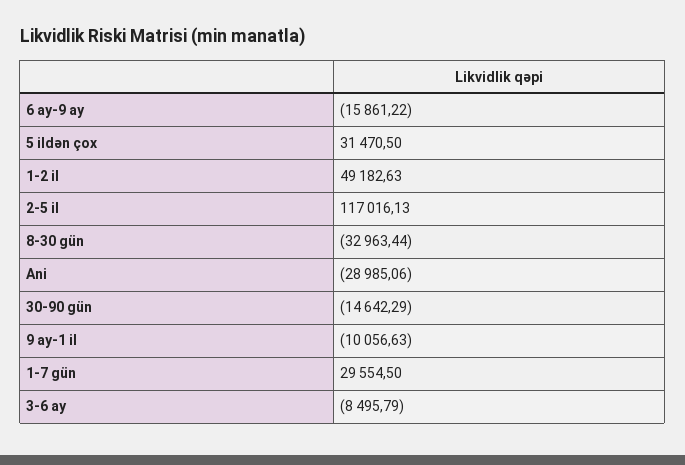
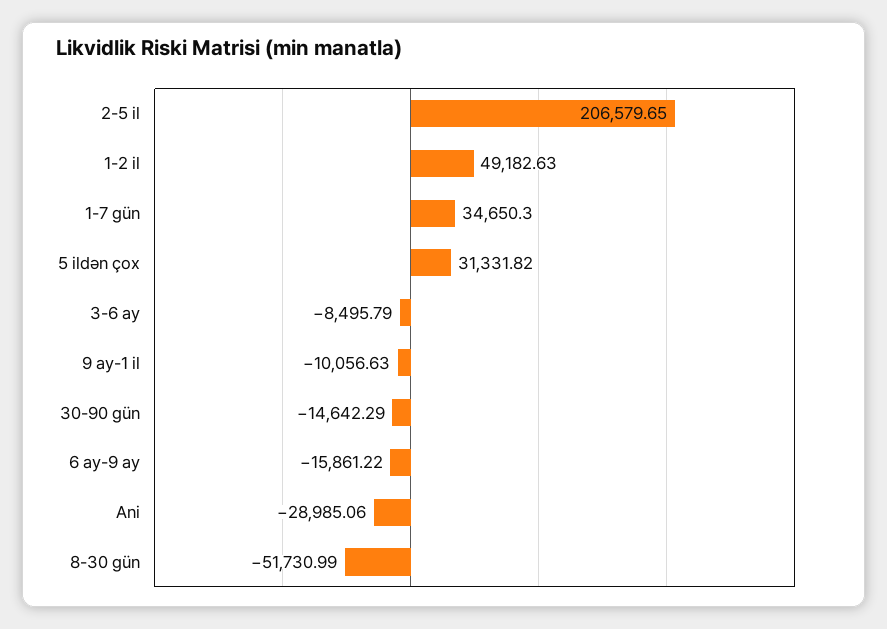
5 ildən çox: 31470.5 -> 31331.82
2-5 il: 117016.13 -> 206579.65
8-30 gün: -32963.44 -> -51730.99
1-7 gün: 29554.5 -> 34650.3

